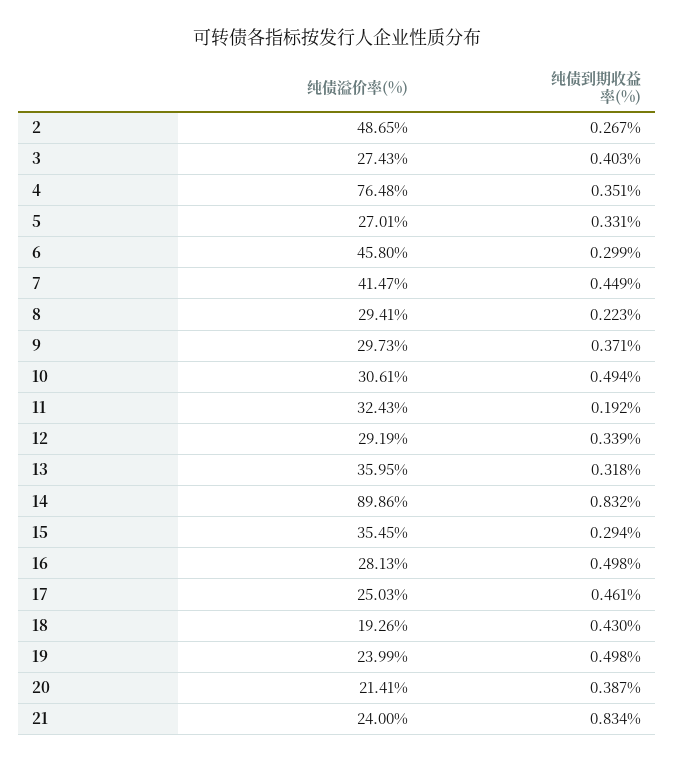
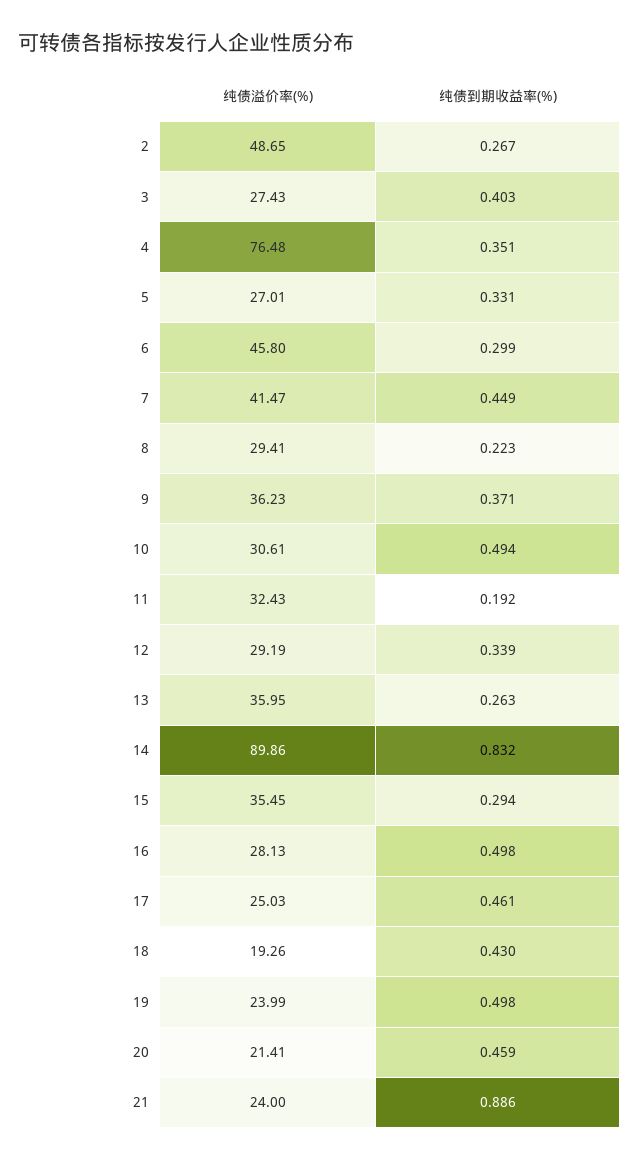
纯债溢价率(%), 9: 29.73 -> 36.23
纯债到期收益率(%), 13: 0.318 -> 0.263
纯债到期收益率(%), 20: 0.387 -> 0.459
纯债到期收益率(%), 21: 0.834 -> 0.886

